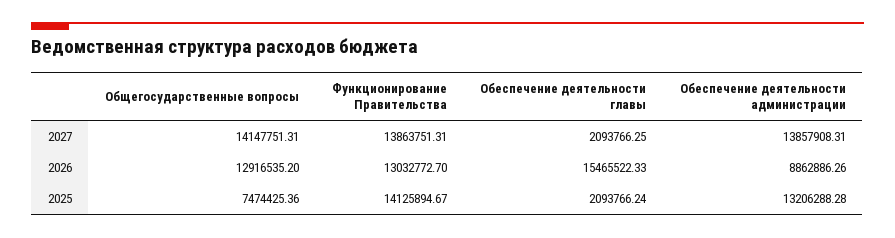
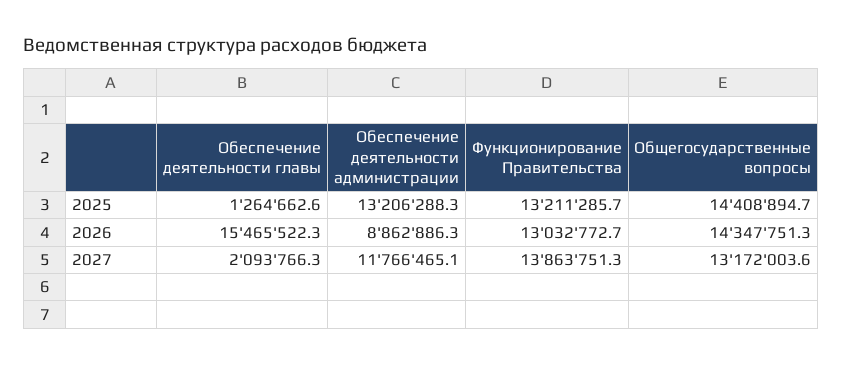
Общегосударственные вопросы, 2027: 14147751.31 -> 13172003.6
Обеспечение деятельности администрации, 2027: 13857908.31 -> 11766465.1
Общегосударственные вопросы, 2026: 12916535.2 -> 14347751.3
Общегосударственные вопросы, 2025: 7474425.36 -> 14408894.7
Функционирование Правительства, 2025: 14125894.67 -> 13211285.7
Обеспечение деятельности главы, 2025: 2093766.24 -> 1264662.6

